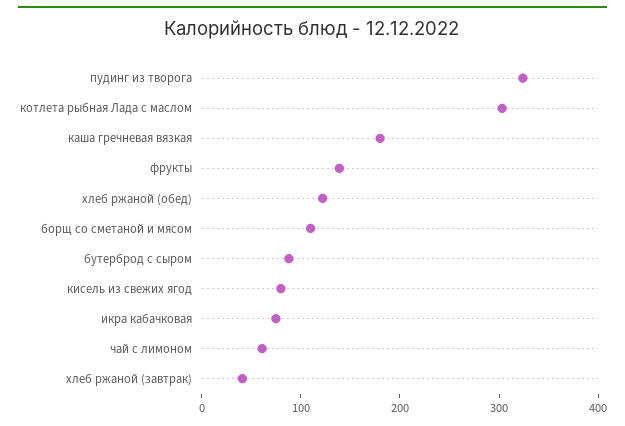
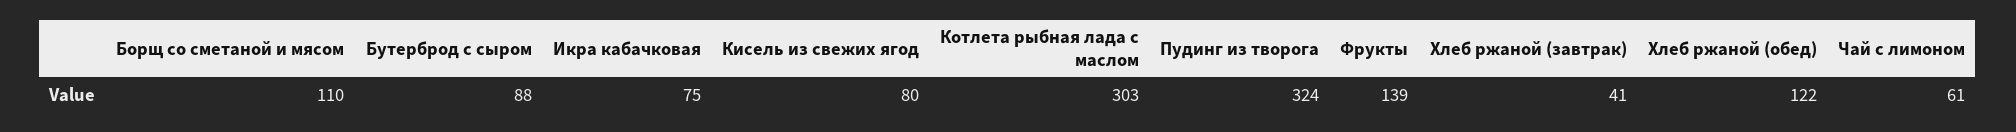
каша гречневая вязкая: 180 -> none

